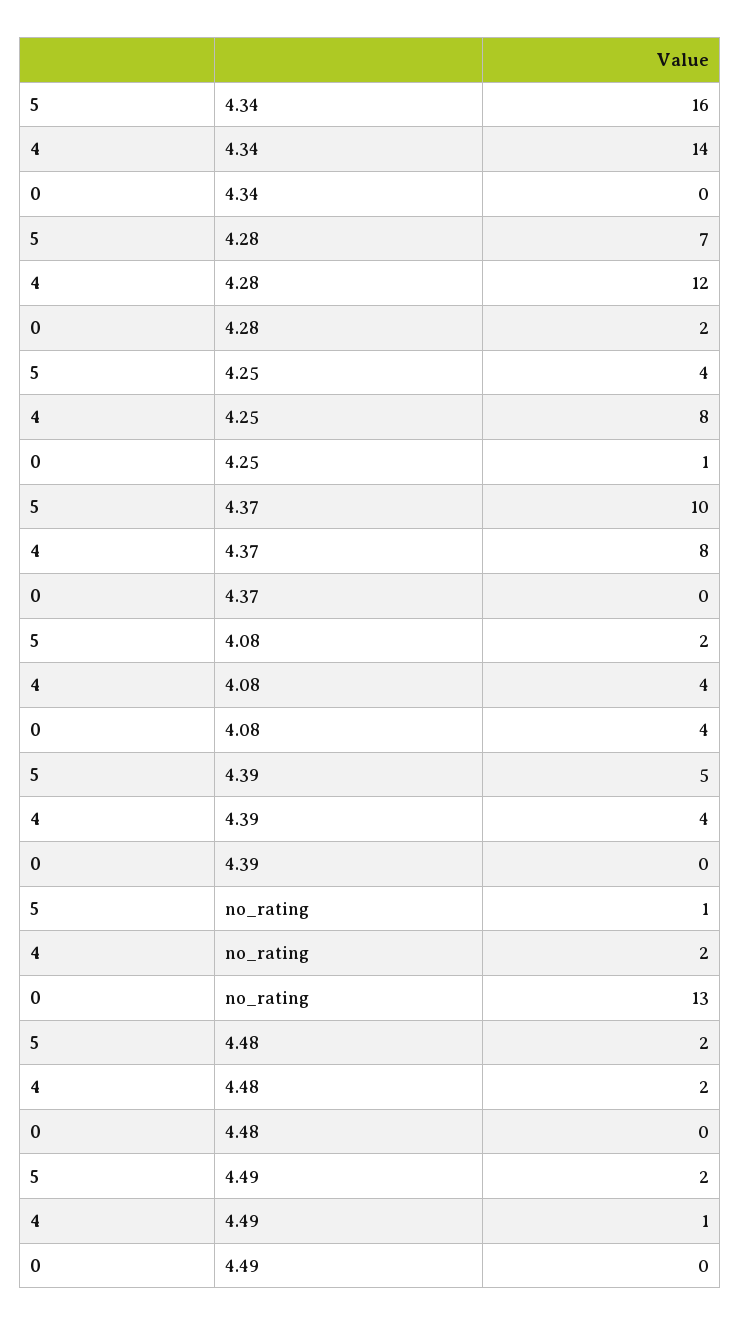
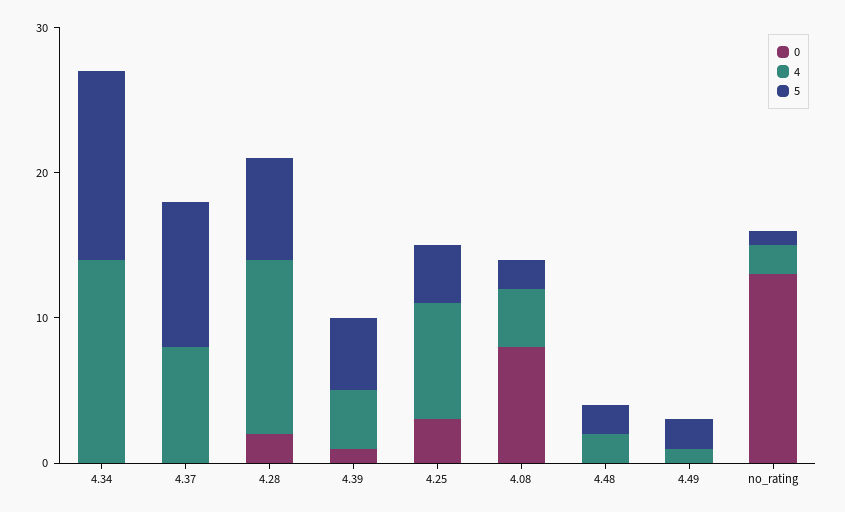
5, 4.34: 16 -> 13
0, 4.25: 1 -> 3
0, 4.08: 4 -> 8
0, 4.39: 0 -> 1

